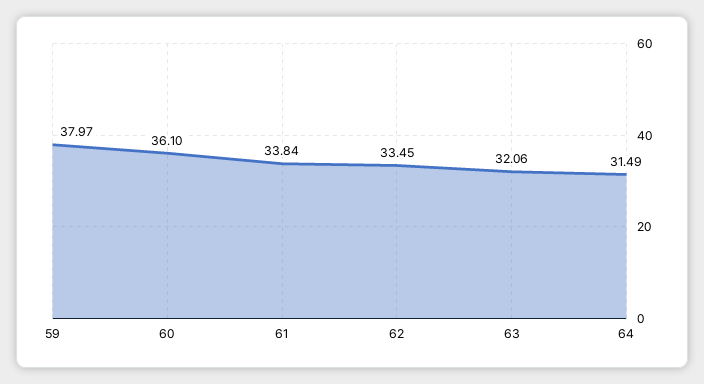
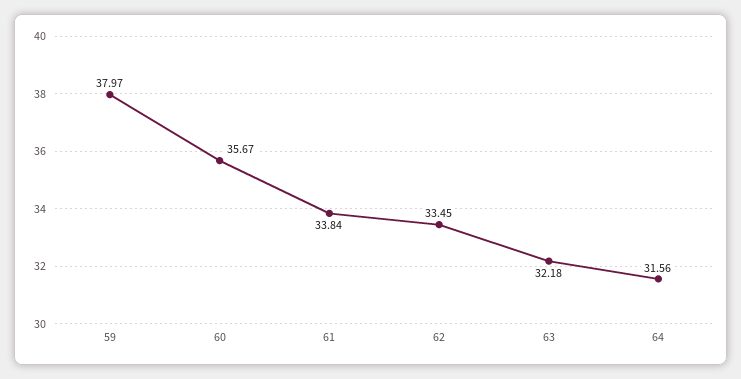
60: 36.1 -> 35.67
63: 32.06 -> 32.18
64: 31.49 -> 31.56

